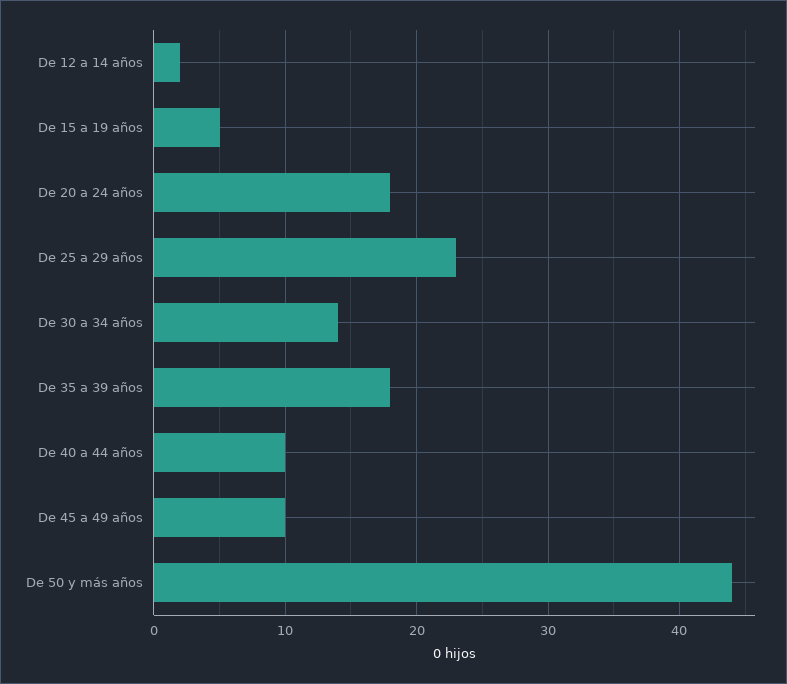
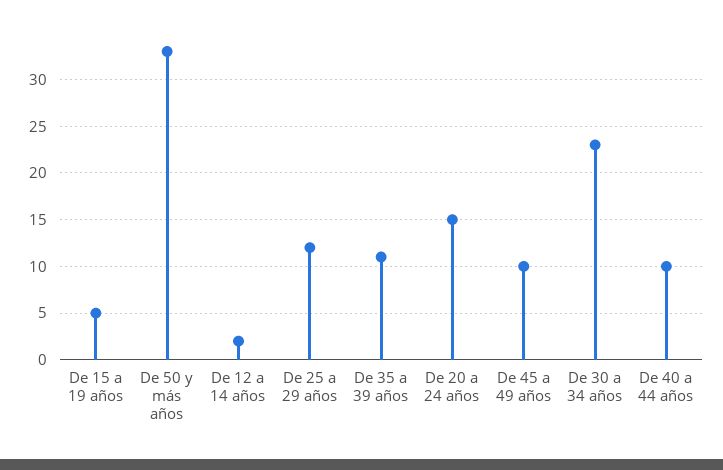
De 20 a 24 años: 18 -> 15
De 25 a 29 años: 23 -> 12
De 30 a 34 años: 14 -> 23
De 35 a 39 años: 18 -> 11
De 50 y más años: 44 -> 33

